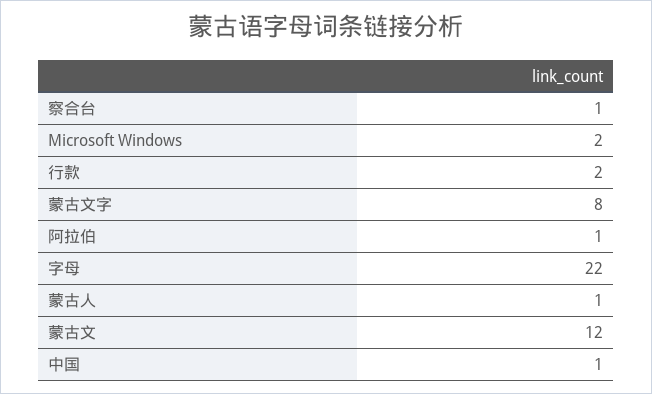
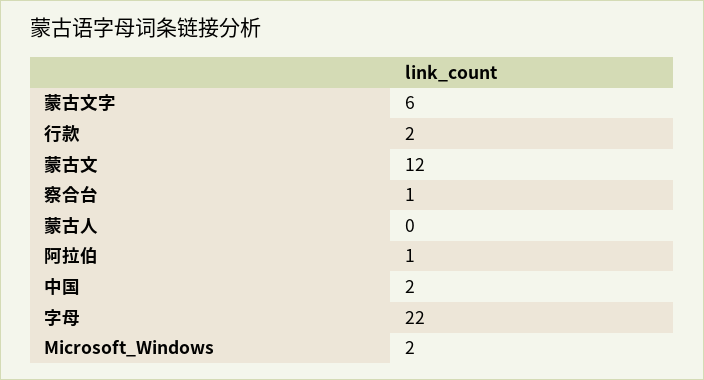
蒙古文字: 8 -> 6
蒙古人: 1 -> 0
中国: 1 -> 2

